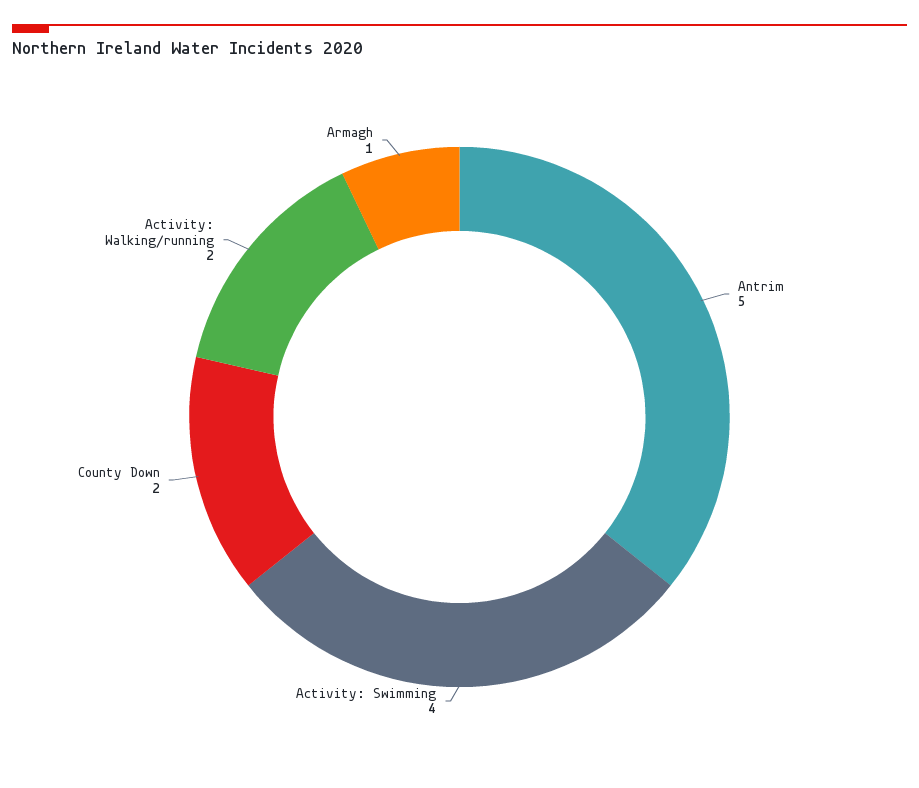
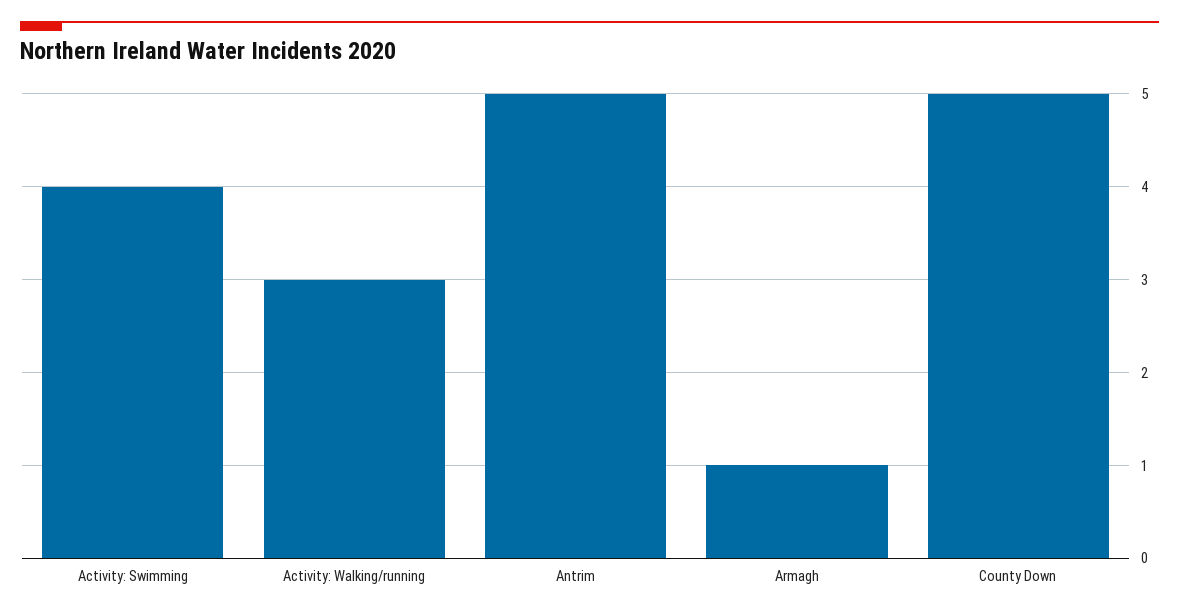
County Down: 2 -> 5
Activity: Walking/running: 2 -> 3

